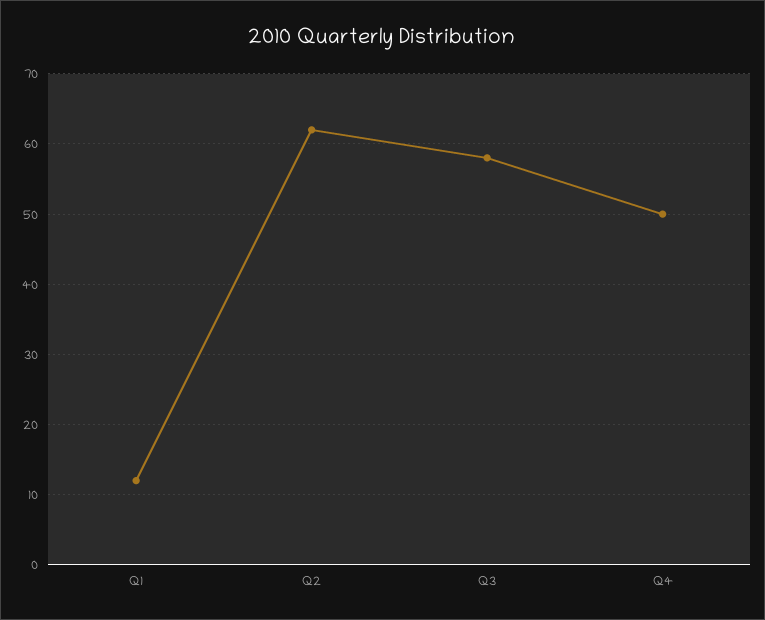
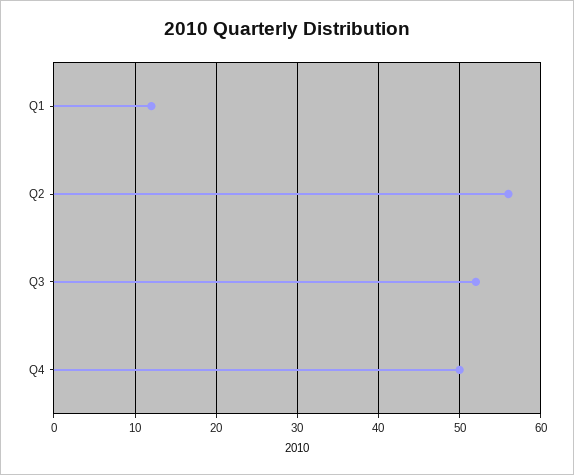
Q2: 62 -> 56
Q3: 58 -> 52

